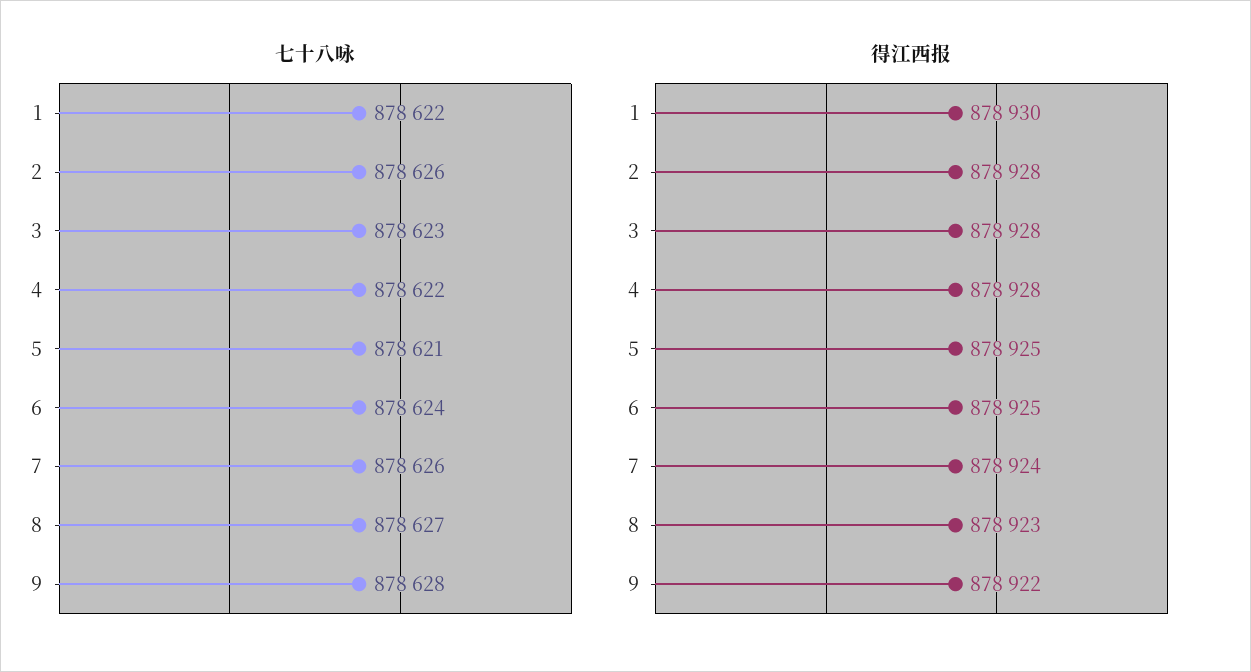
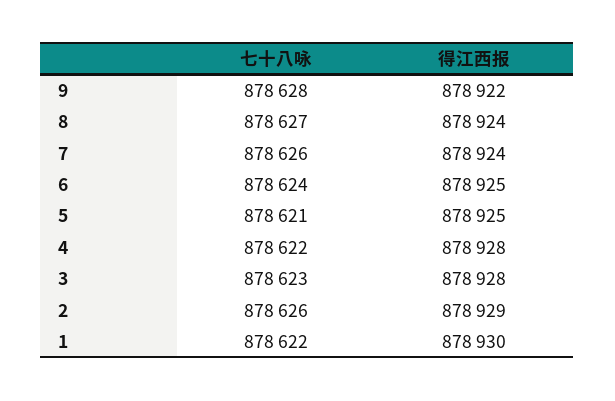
得江西报, 2: 878928 -> 878929
得江西报, 8: 878923 -> 878924

